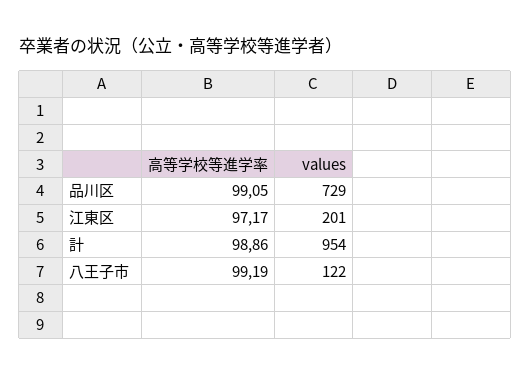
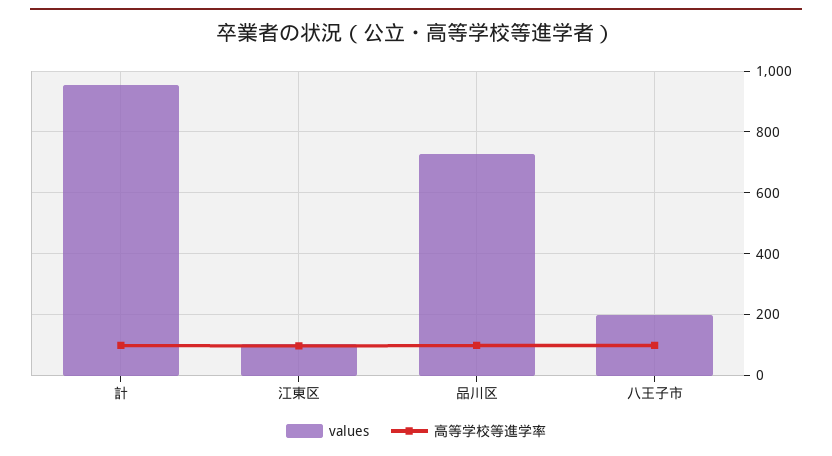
values, 江東区: 201 -> 100
values, 八王子市: 122 -> 200

